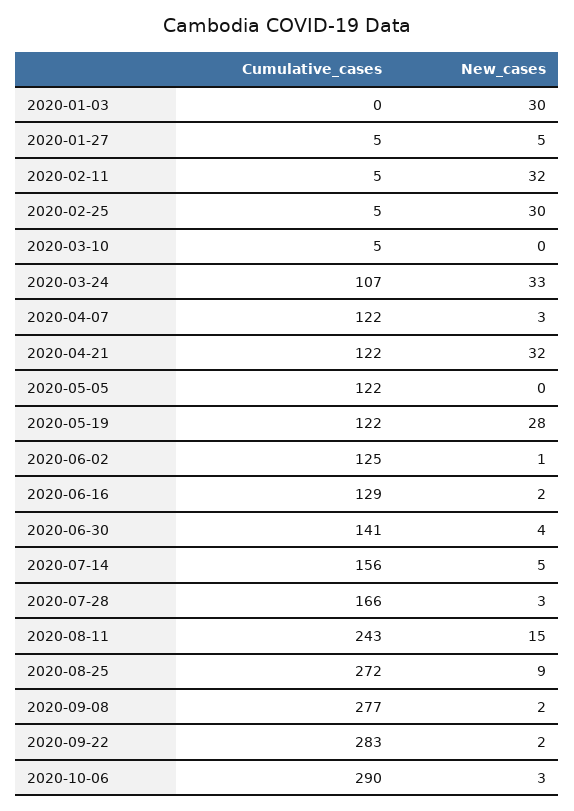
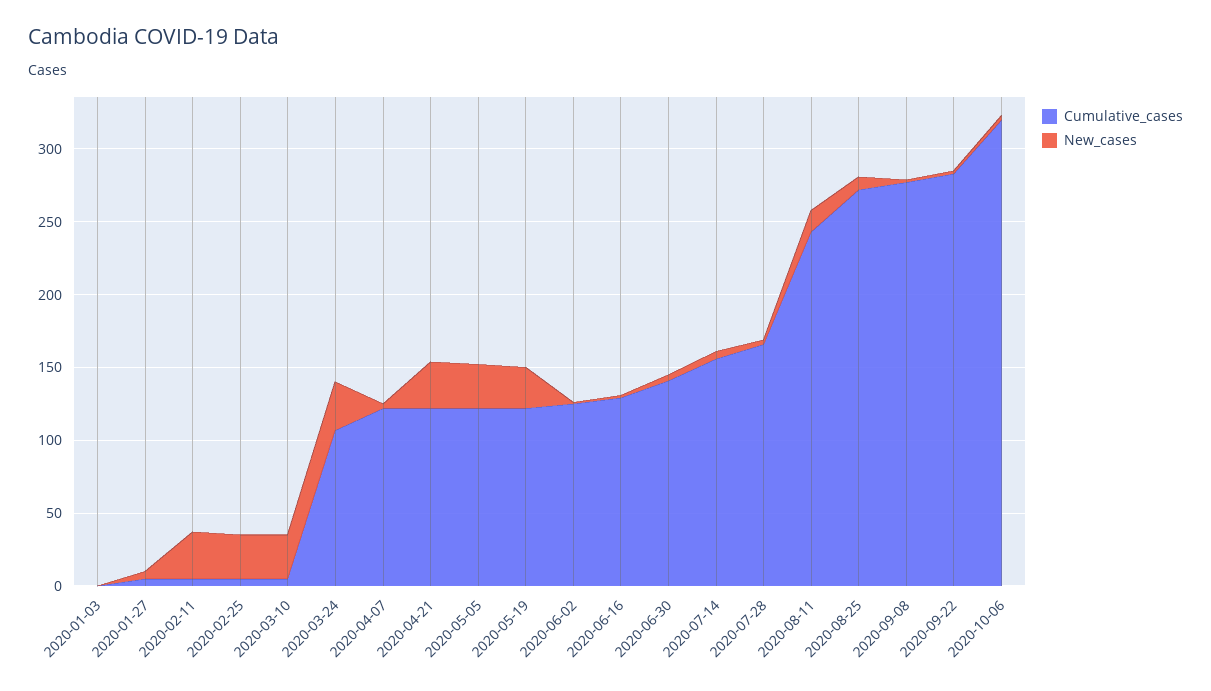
New_cases, 2020-01-03: 30 -> 0
New_cases, 2020-03-10: 0 -> 30
New_cases, 2020-05-05: 0 -> 30
Cumulative_cases, 2020-10-06: 290 -> 320

